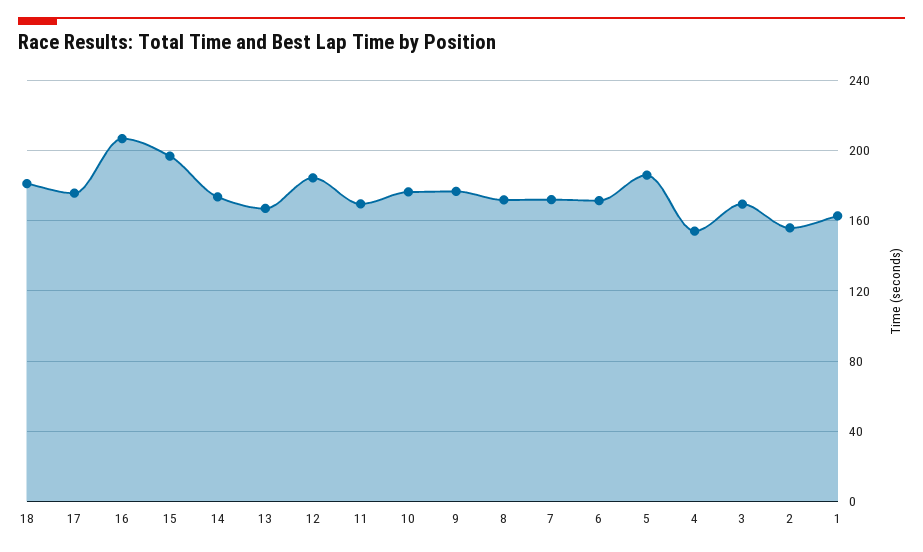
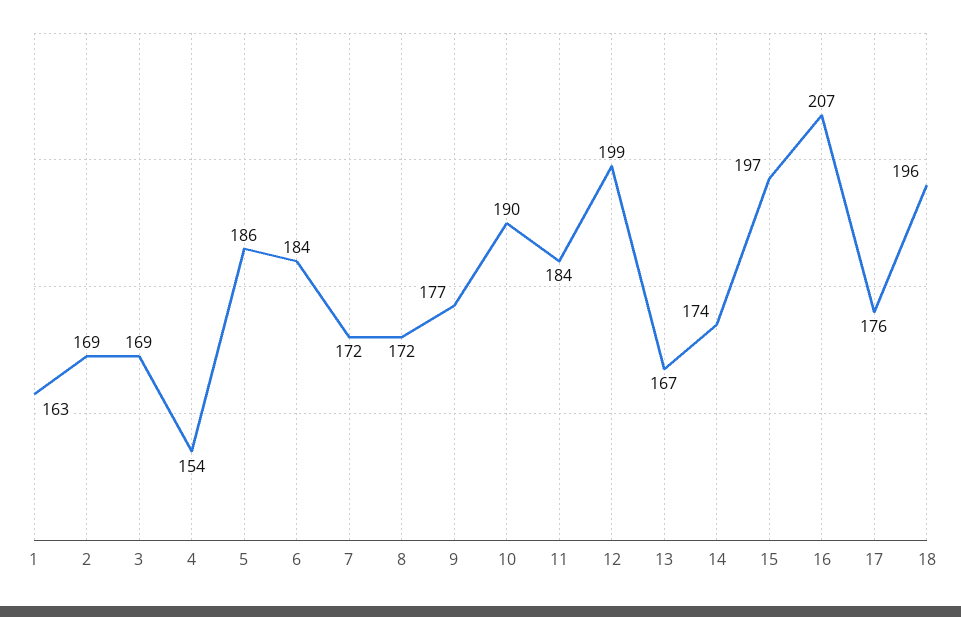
18: 180 -> 196
12: 185 -> 199
11: 170 -> 184
10: 175 -> 190
6: 170 -> 184
2: 155 -> 169

